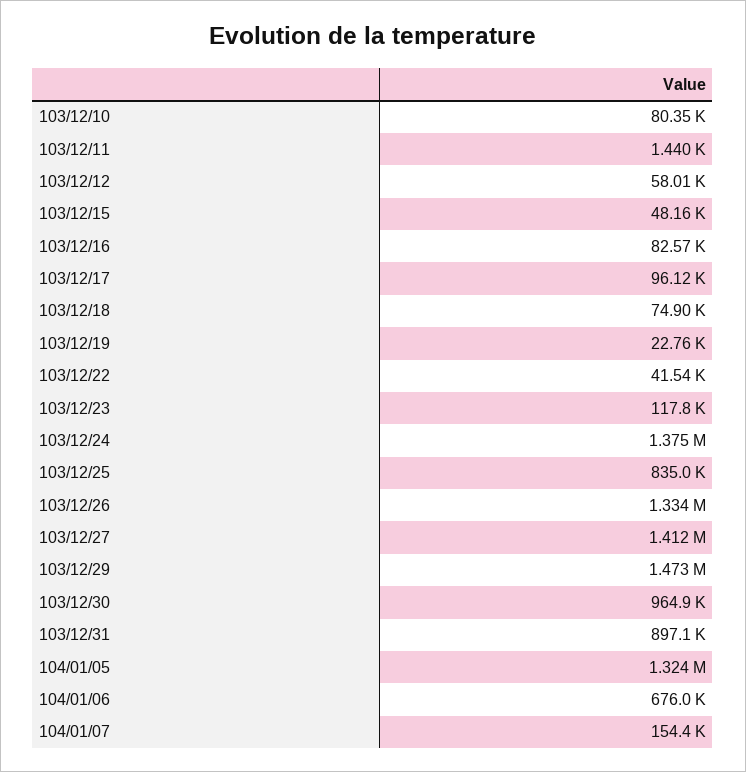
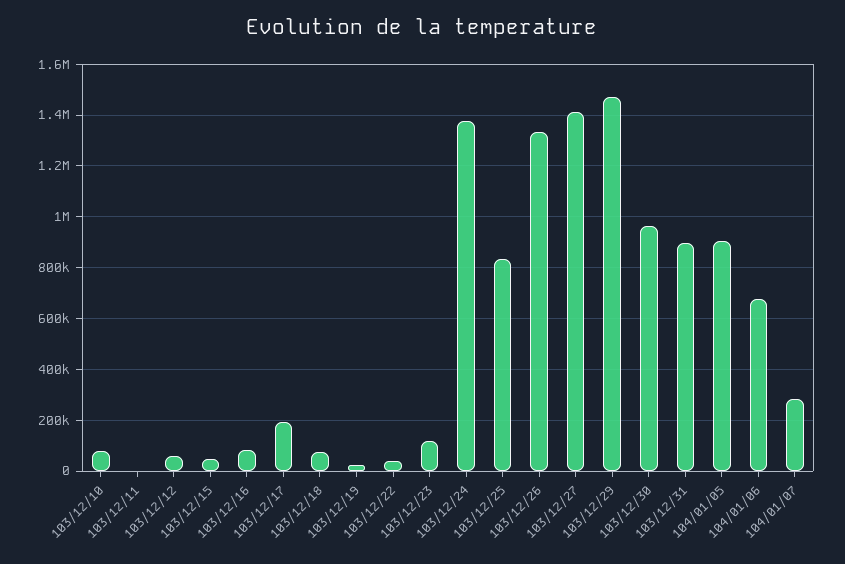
103/12/17: 96120 -> 200000
104/01/05: 1324000 -> 900000
104/01/07: 154400 -> 275000

